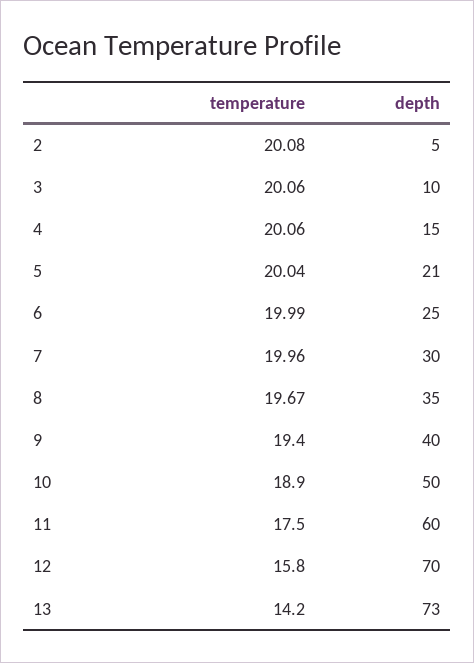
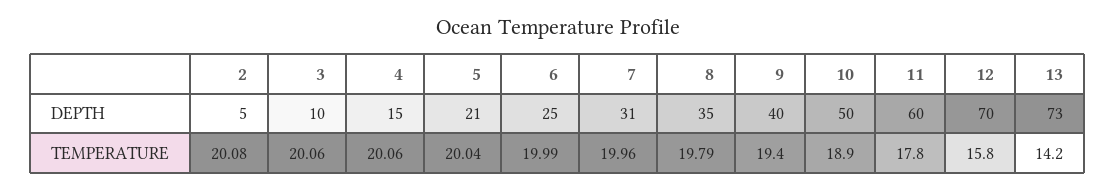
depth, 7: 30 -> 31
temperature, 8: 19.67 -> 19.79
temperature, 11: 17.5 -> 17.8

